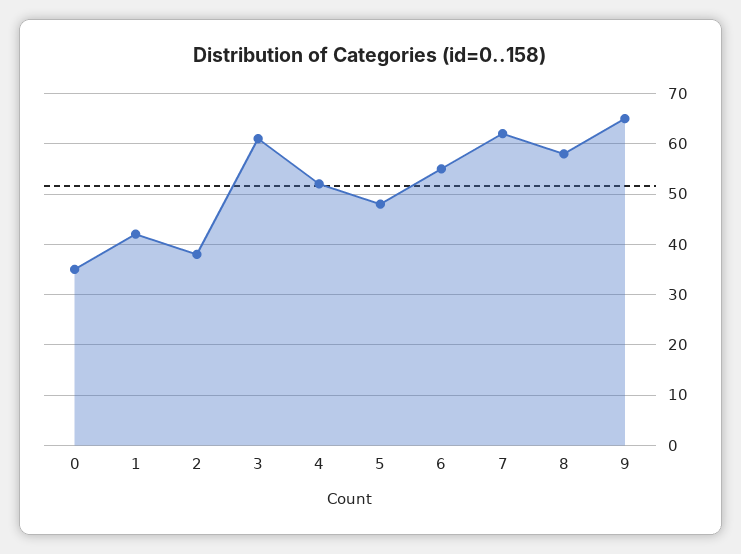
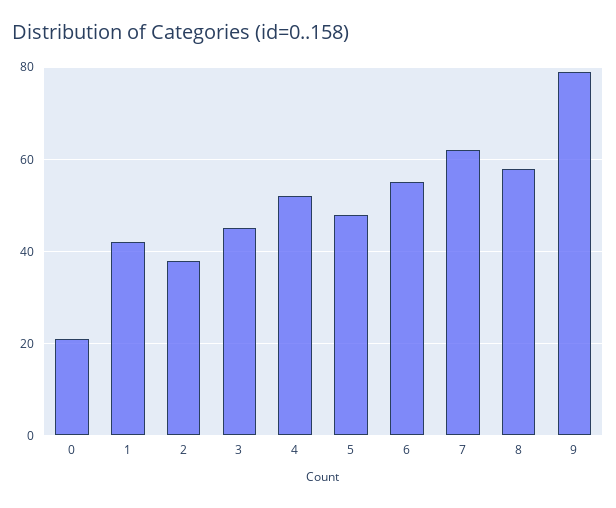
0: 35 -> 20
3: 60 -> 45
9: 65 -> 80

